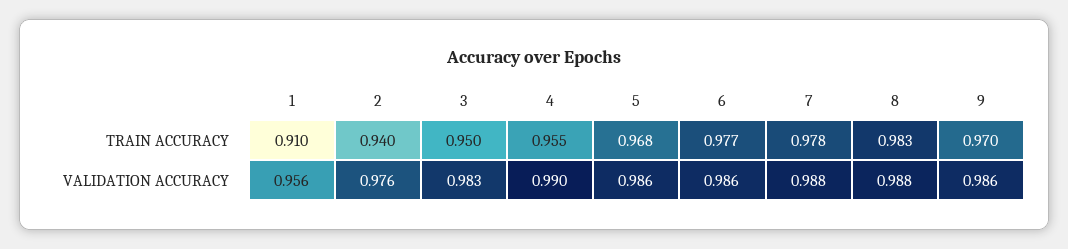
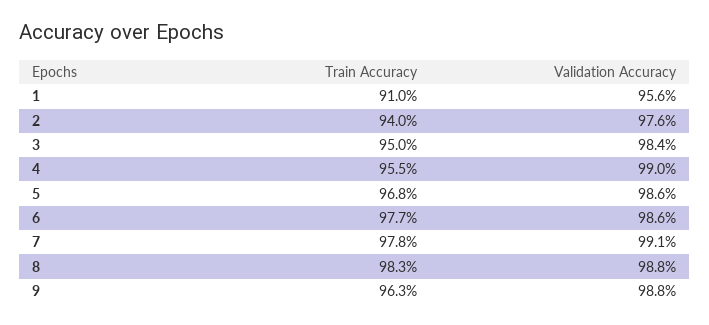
9, TRAIN ACCURACY: 0.97 -> 0.963
3, VALIDATION ACCURACY: 0.983 -> 0.984
7, VALIDATION ACCURACY: 0.988 -> 0.991
9, VALIDATION ACCURACY: 0.986 -> 0.988

